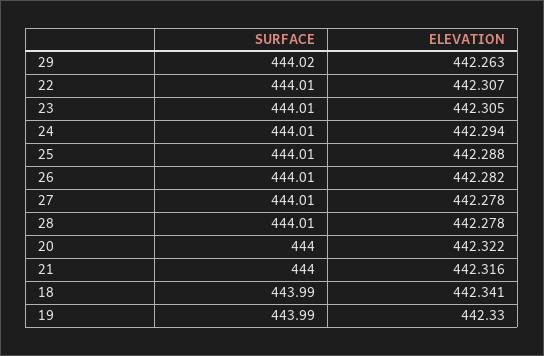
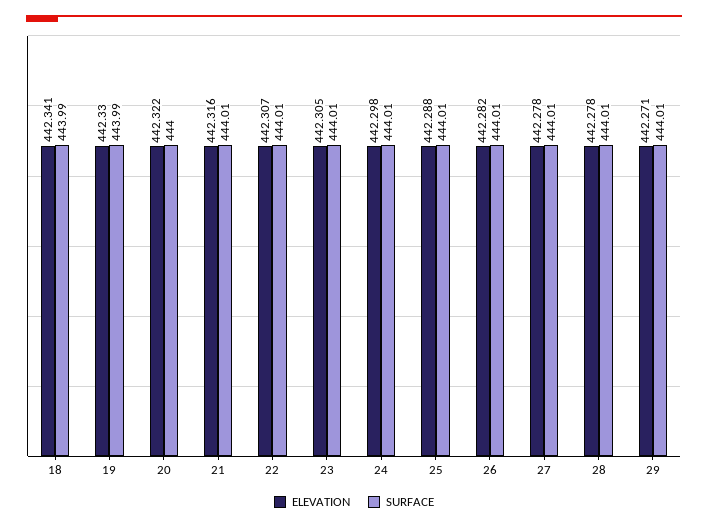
SURFACE, 29: 444.02 -> 444.01
ELEVATION, 29: 442.263 -> 442.271
ELEVATION, 24: 442.294 -> 442.298
SURFACE, 21: 444 -> 444.01

